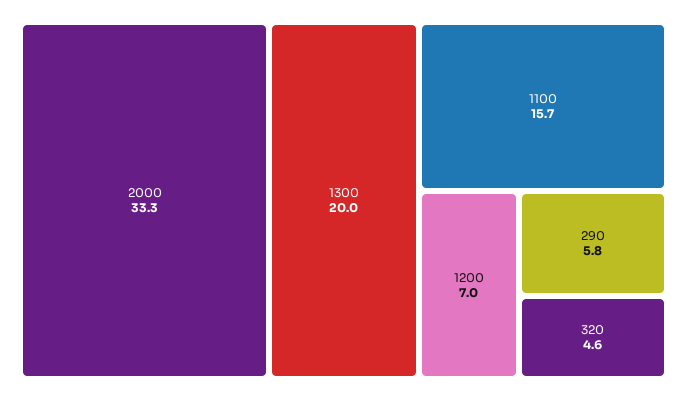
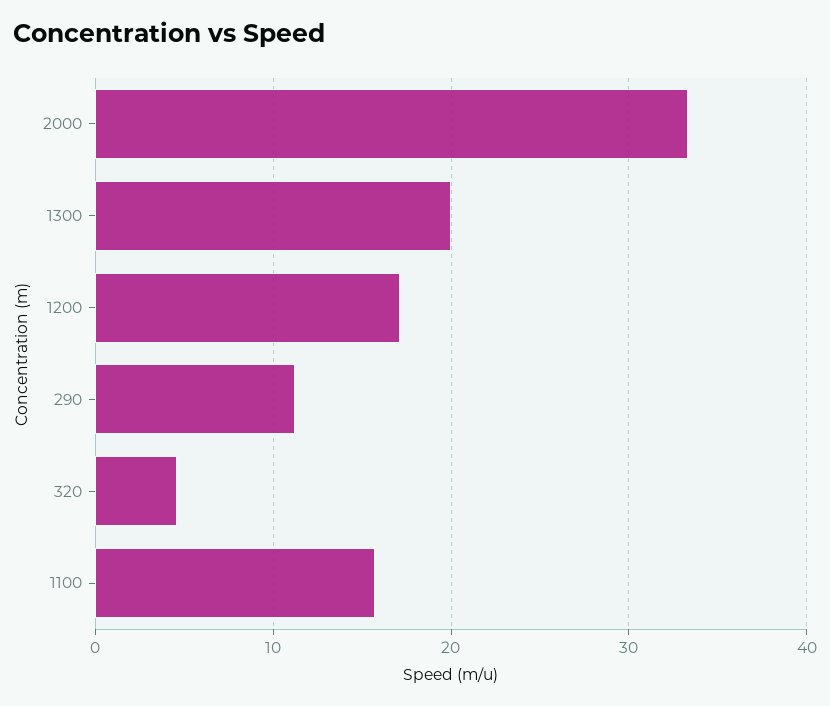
1200: 7 -> 17
290: 5.8 -> 11

